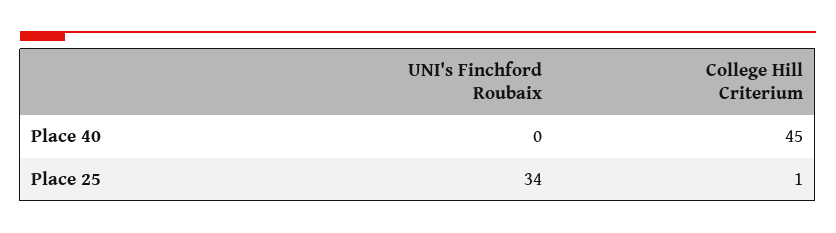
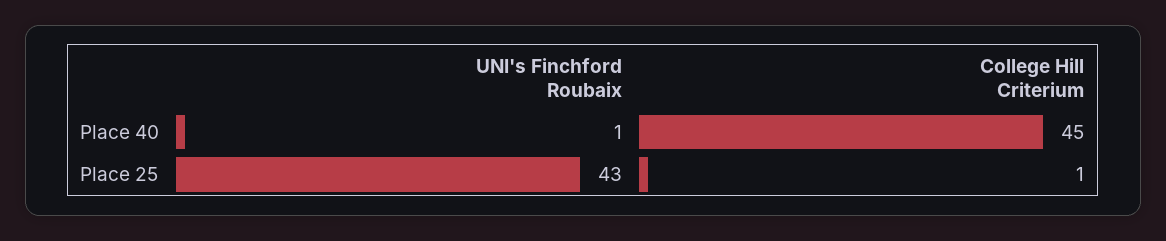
UNI's Finchford Roubaix, Place 40: 0 -> 1
UNI's Finchford Roubaix, Place 25: 34 -> 43

